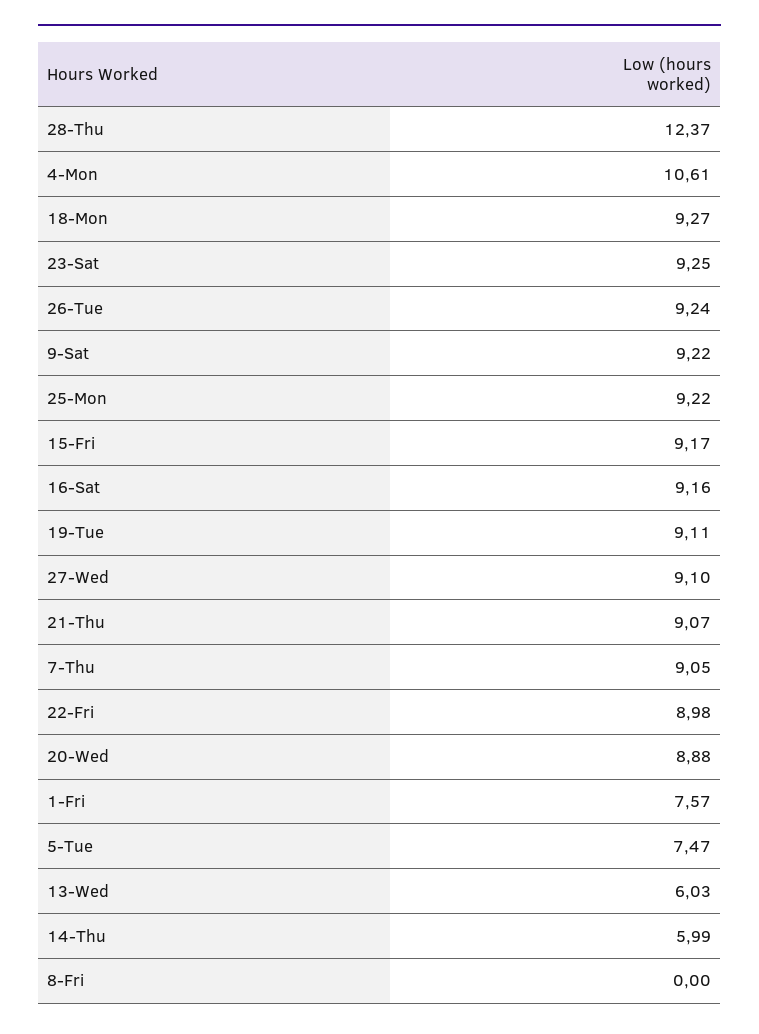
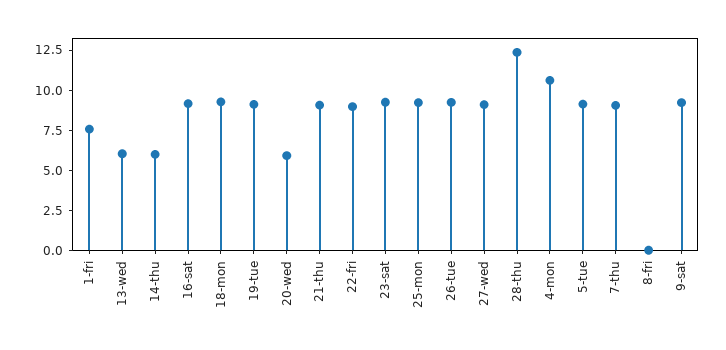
15-Fri: 9.17 -> none
20-Wed: 8.88 -> 6
5-Tue: 7.47 -> 9

